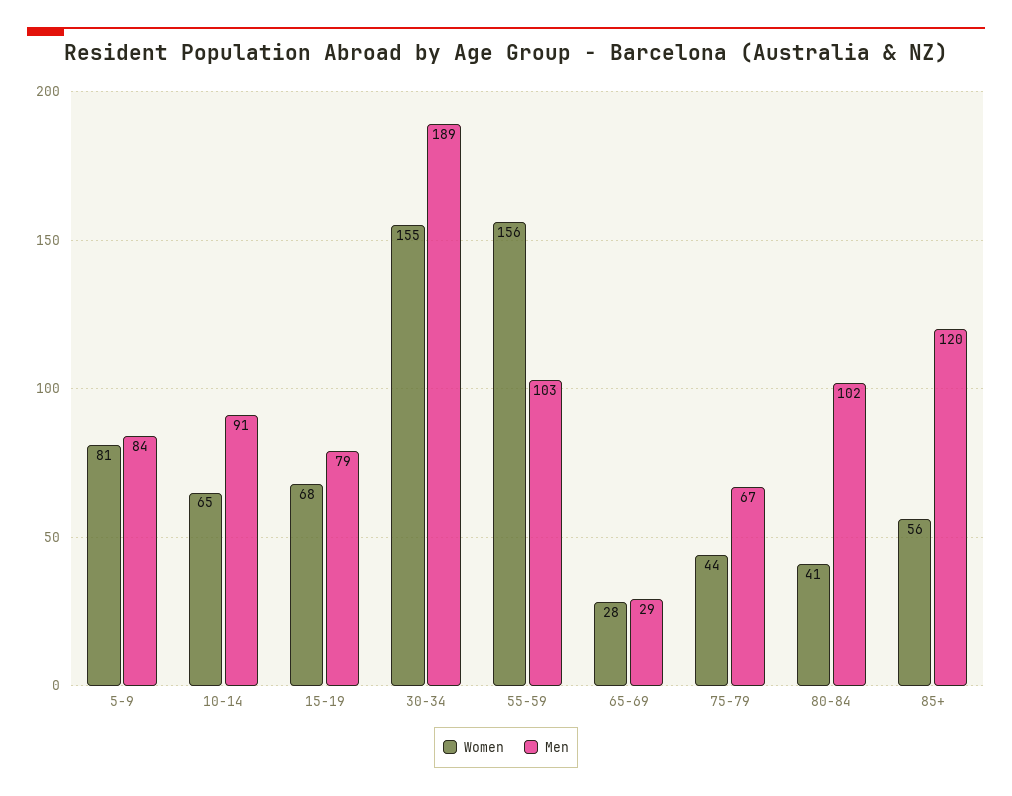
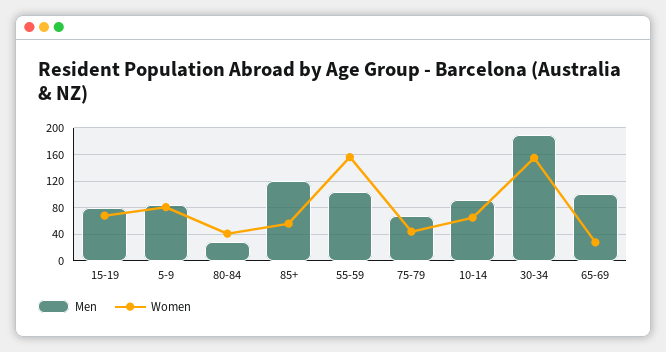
Men, 65-69: 29 -> 100
Men, 80-84: 102 -> 30

